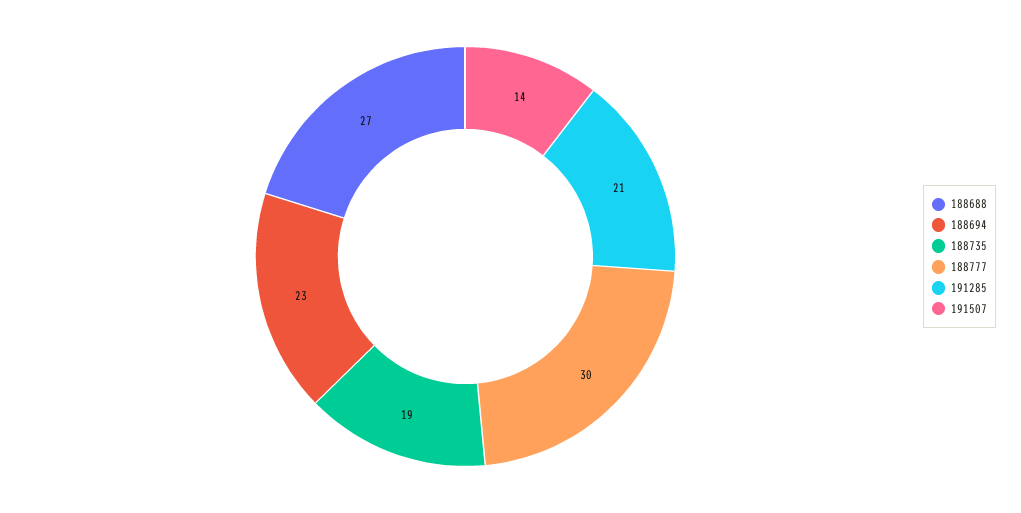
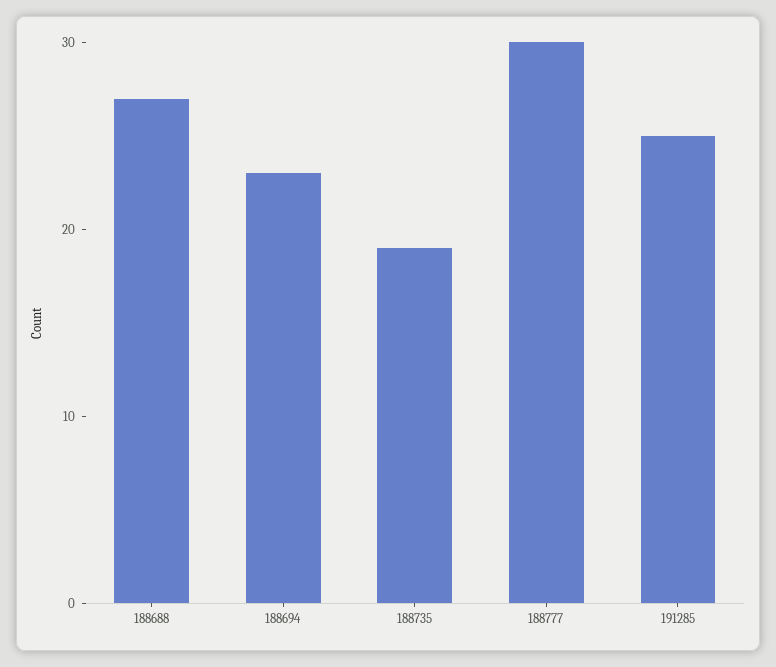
191285: 21 -> 25
191507: 14 -> none

